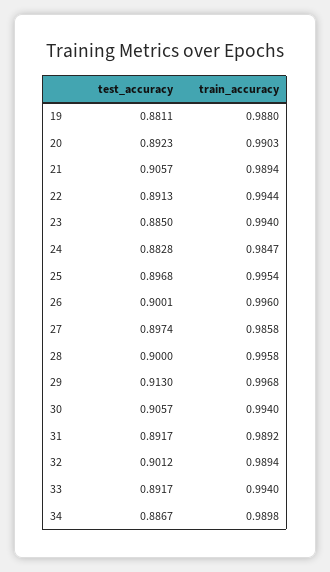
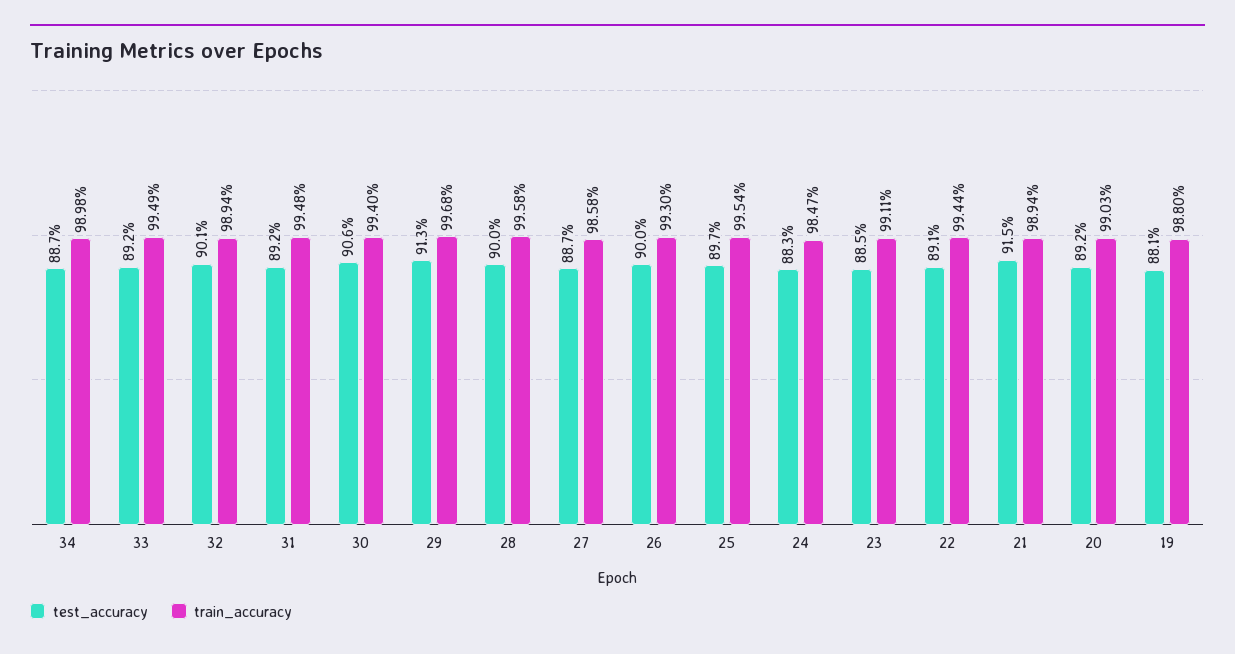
test_accuracy, 21: 0.9057 -> 0.915
train_accuracy, 23: 0.994 -> 0.9911
train_accuracy, 26: 0.996 -> 0.993
test_accuracy, 27: 0.8974 -> 0.887
train_accuracy, 31: 0.9892 -> 0.9948
train_accuracy, 33: 0.994 -> 0.9949

